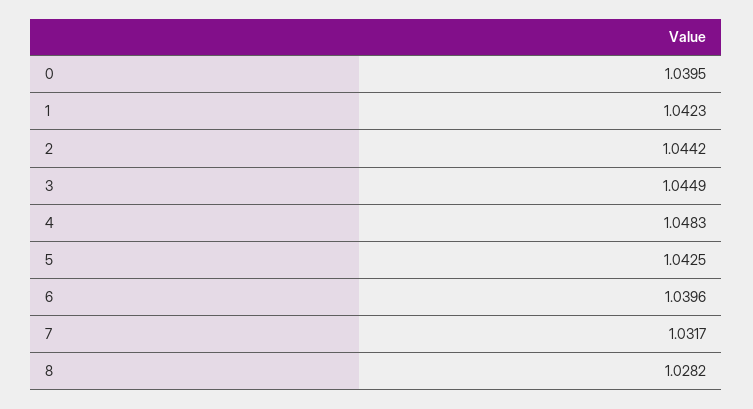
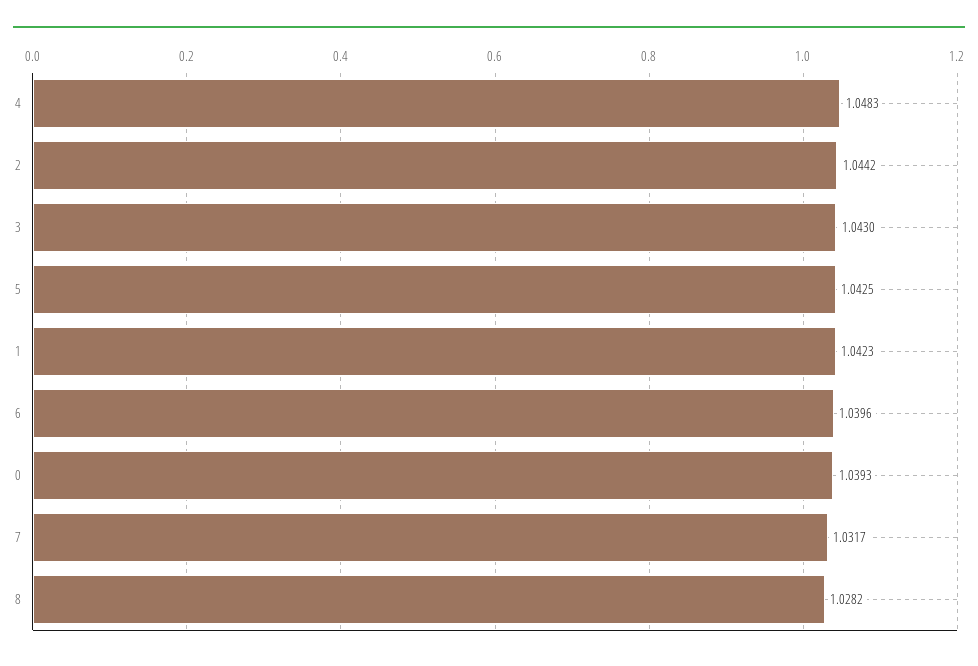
0: 1.0395 -> 1.0393
3: 1.0449 -> 1.043

